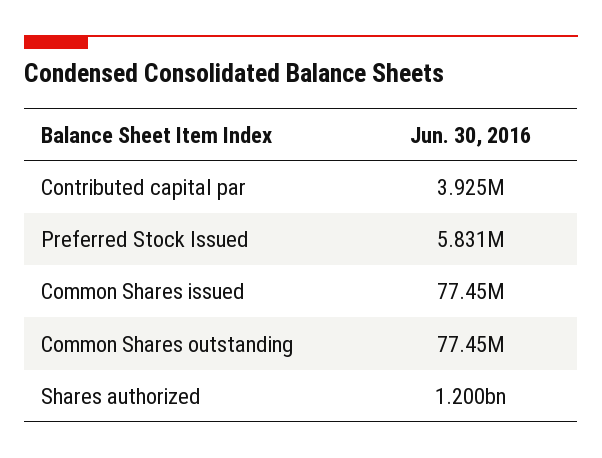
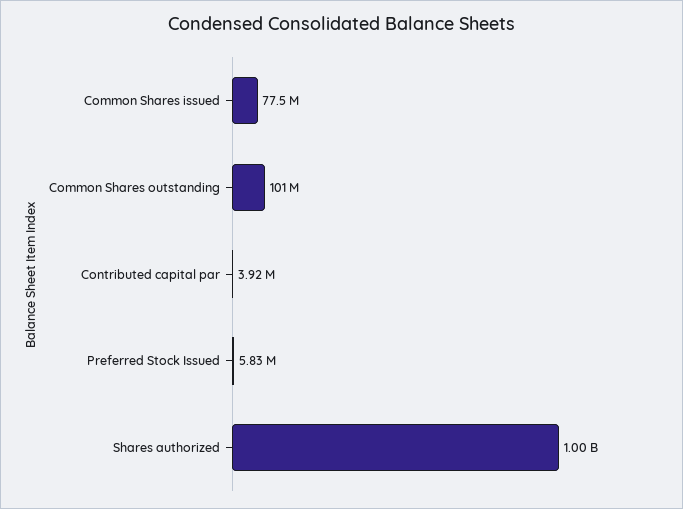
Common Shares outstanding: 77450000 -> 101000000
Shares authorized: 1200000000 -> 1000000000

